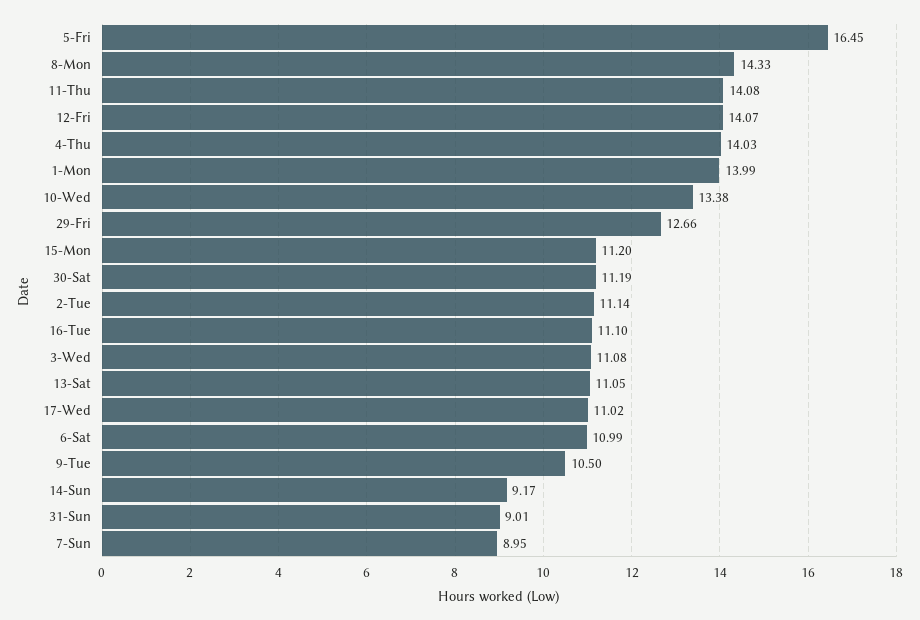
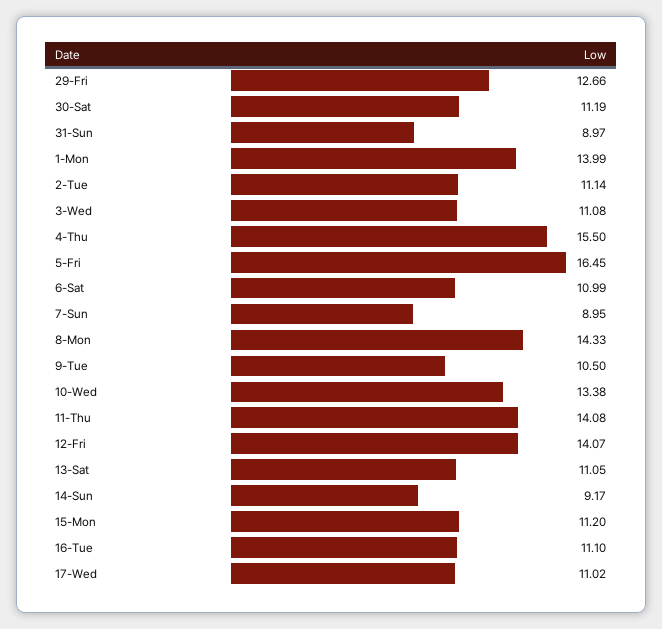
4-Thu: 14.03 -> 15.5
31-Sun: 9.01 -> 8.97

